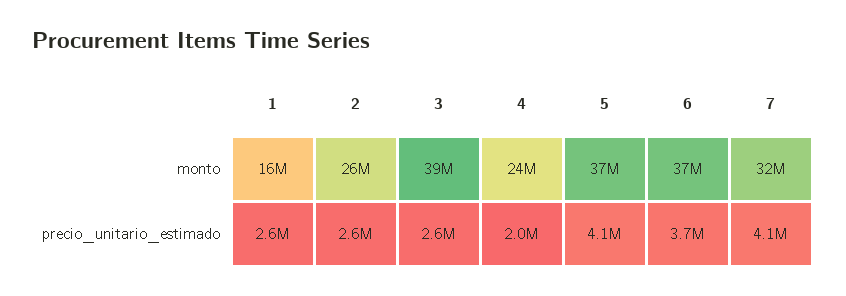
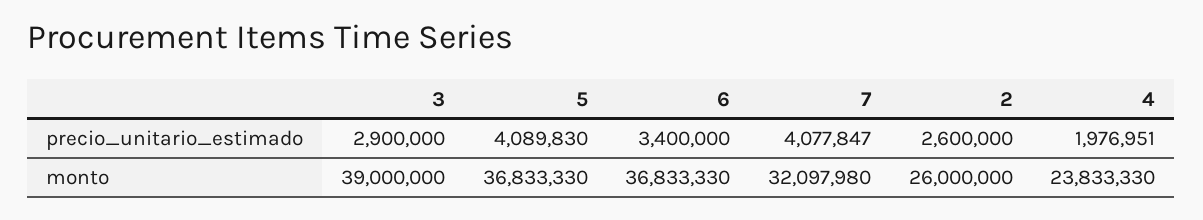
1, monto: 16000000 -> none
1, precio_unitario_estimado: 2600000 -> none
3, precio_unitario_estimado: 2600000 -> 2900000
6, precio_unitario_estimado: 3700000 -> 3400000

